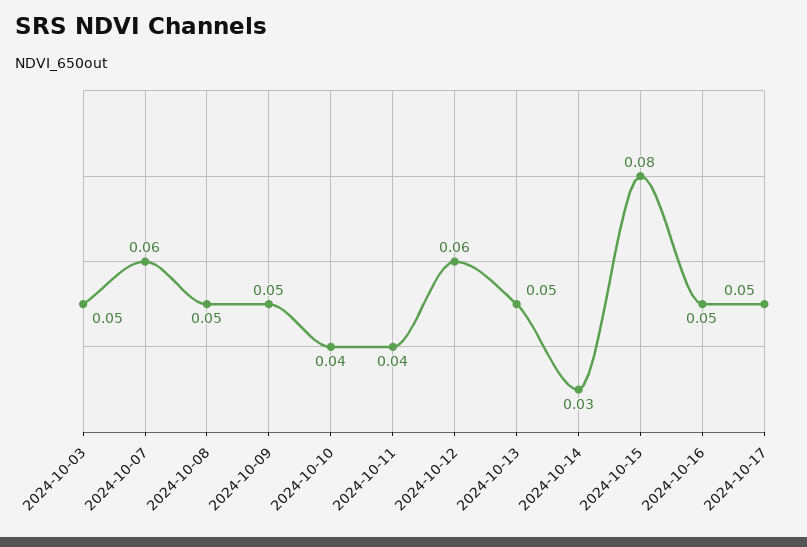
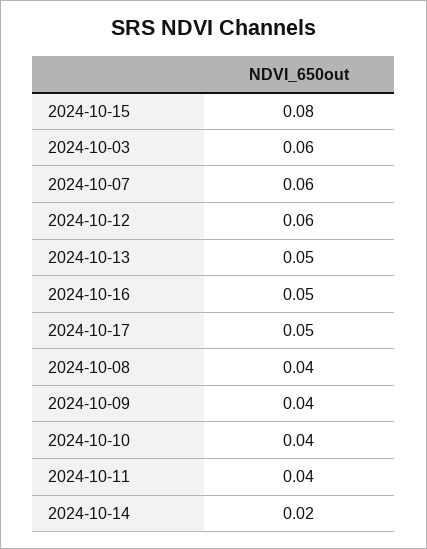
2024-10-03: 0.05 -> 0.06
2024-10-08: 0.05 -> 0.04
2024-10-09: 0.05 -> 0.04
2024-10-14: 0.03 -> 0.02

